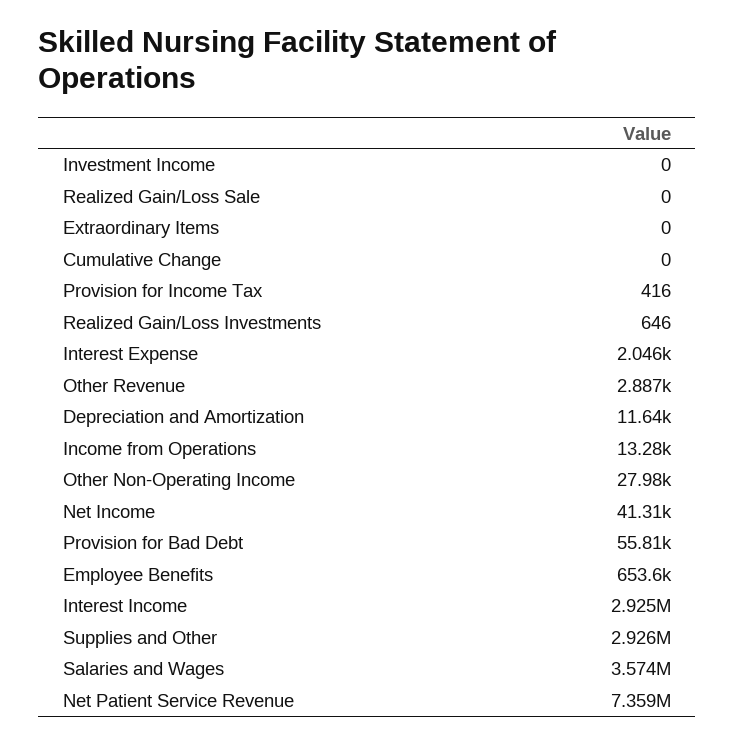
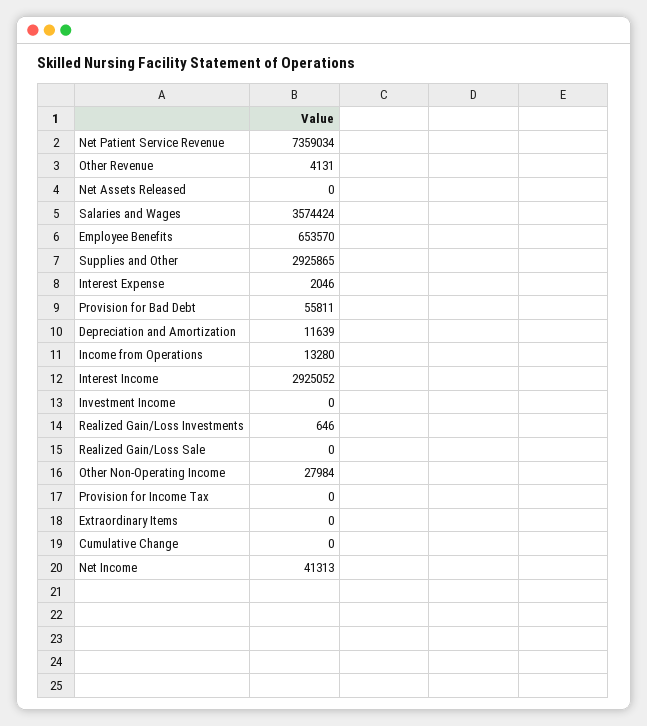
Provision for Income Tax: 416 -> 0
Other Revenue: 2887 -> 4131
Net Assets Released: none -> 0

